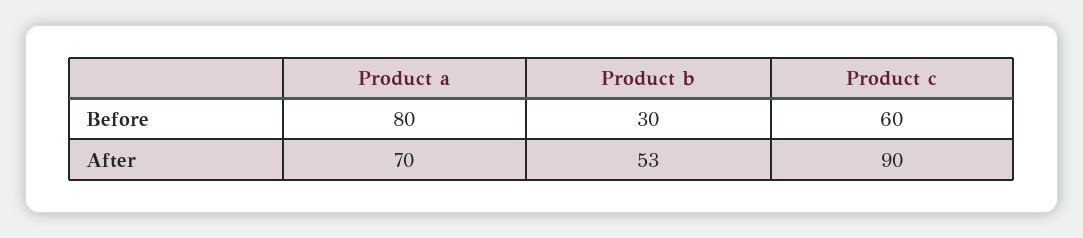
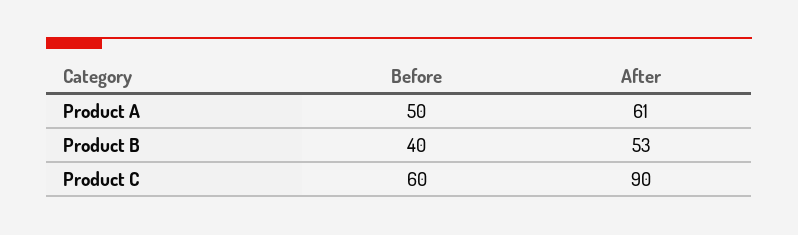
Product a, Before: 80 -> 50
Product b, Before: 30 -> 40
Product a, After: 70 -> 61

